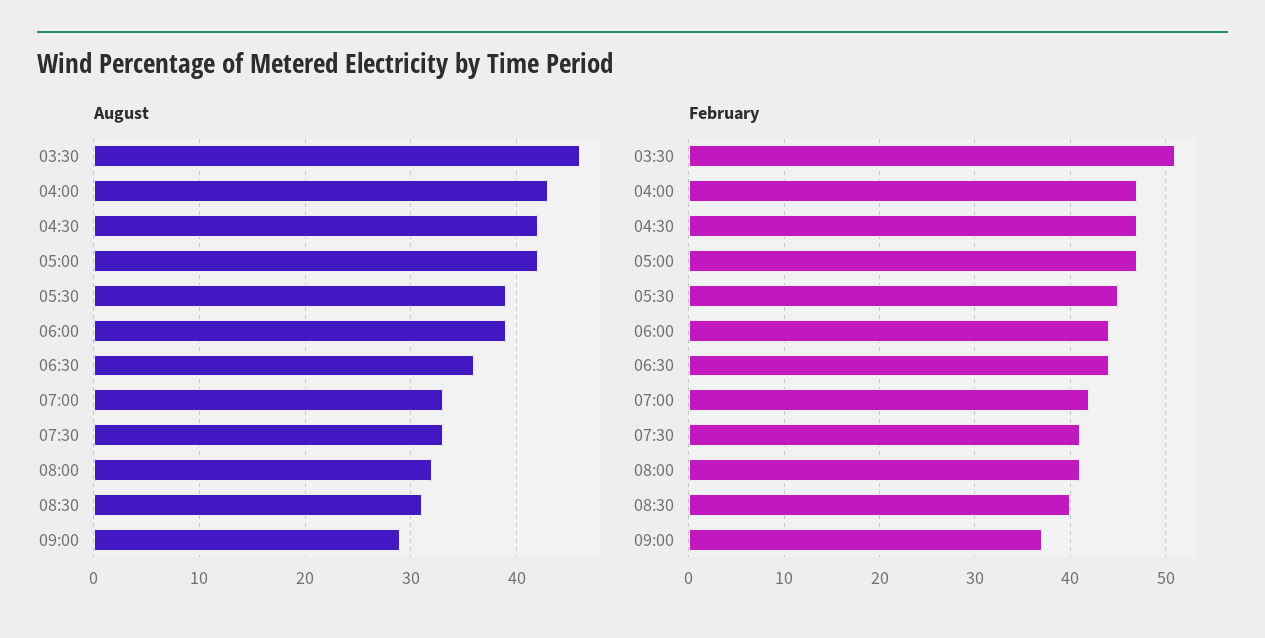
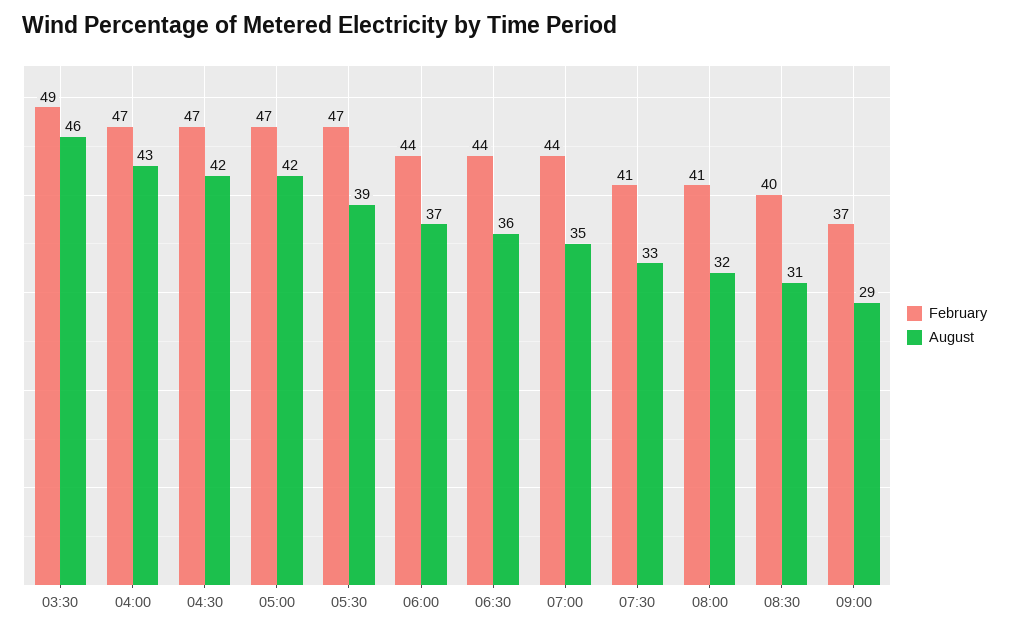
August, 06:00: 39 -> 37
August, 07:00: 33 -> 35
February, 03:30: 51 -> 49
February, 05:30: 45 -> 47
February, 07:00: 42 -> 44

